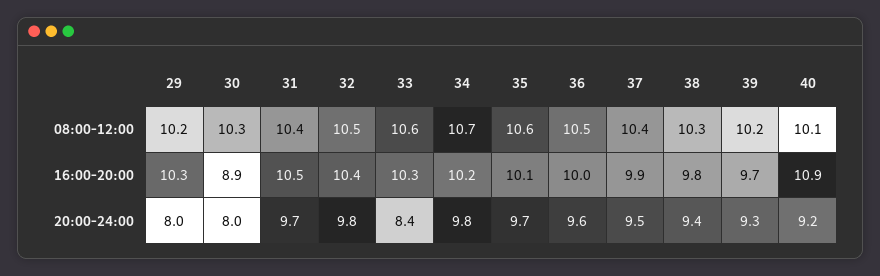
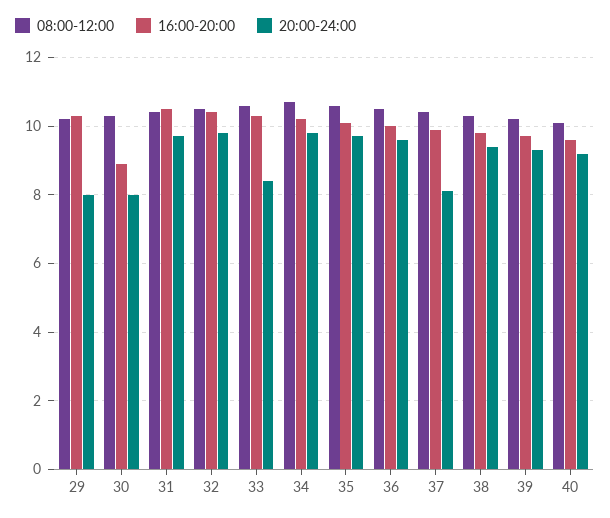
16:00-20:00, 40: 10.9 -> 9.5
20:00-24:00, 37: 9.5 -> 8

